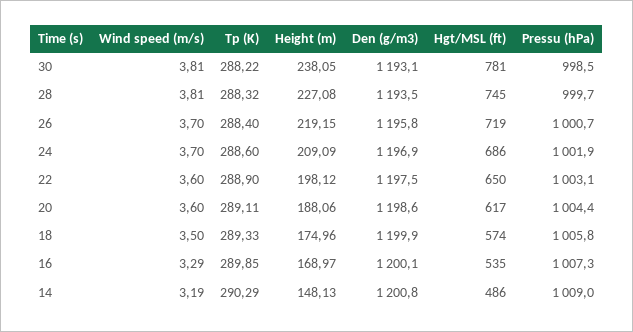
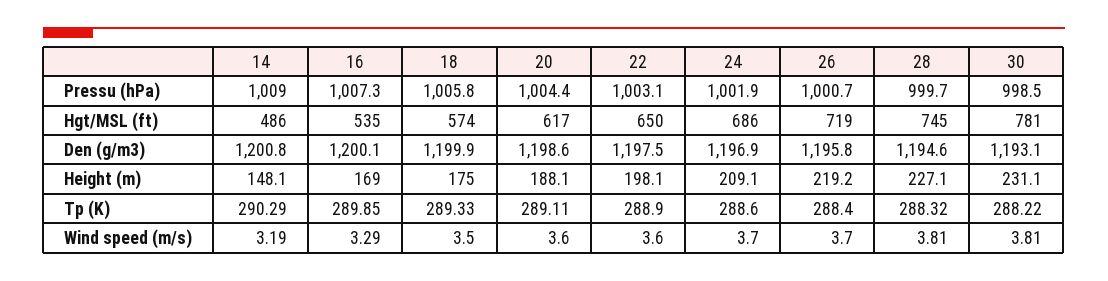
Height (m), 30: 238.05 -> 231.1
Den (g/m3), 28: 1193.5 -> 1194.6

